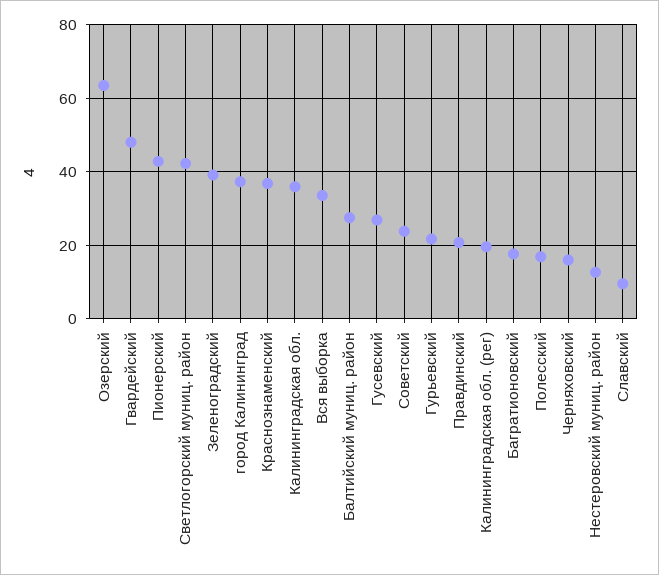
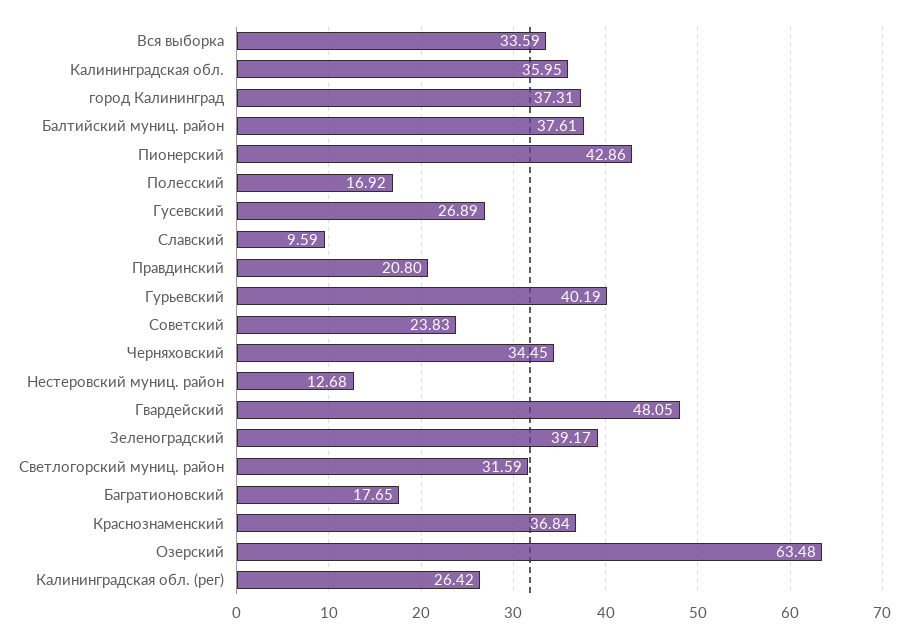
Светлогорский муниц. район: 42 -> 31.59
Балтийский муниц. район: 28 -> 37.61
Гурьевский: 22 -> 40.19
Калининградская обл. (рег): 20 -> 26.42
Черняховский: 16 -> 34.45

